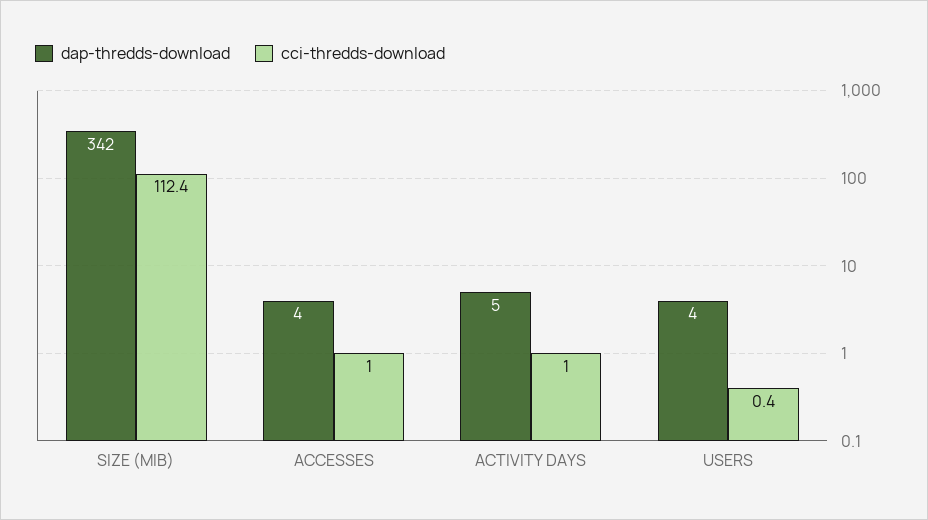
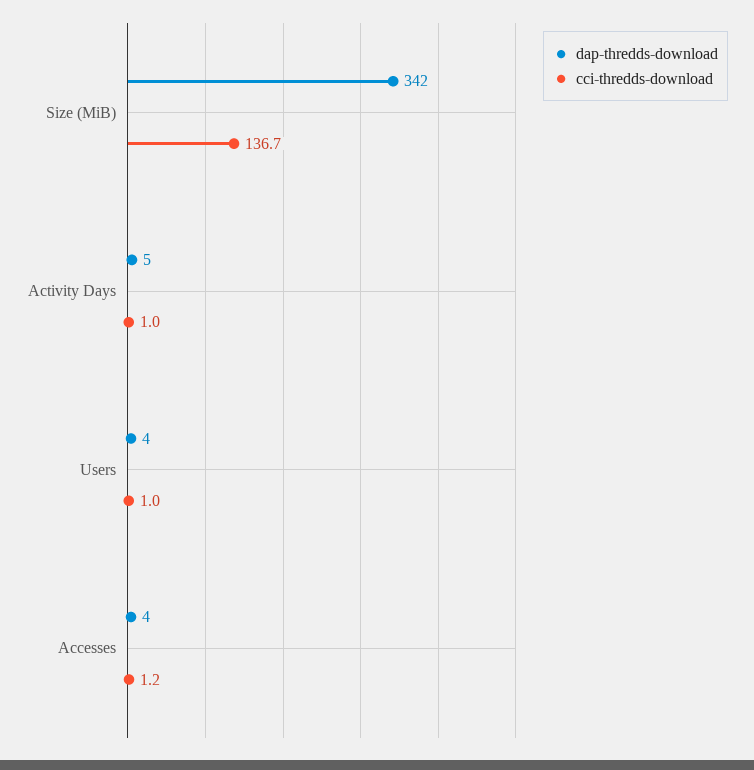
cci-thredds-download, SIZE (MIB): 112.4 -> 136.7
cci-thredds-download, ACCESSES: 1 -> 1.2
cci-thredds-download, USERS: 0.4 -> 1

